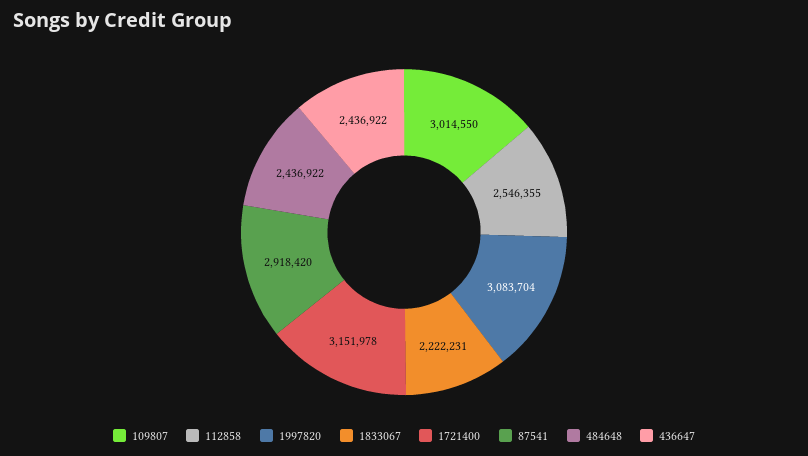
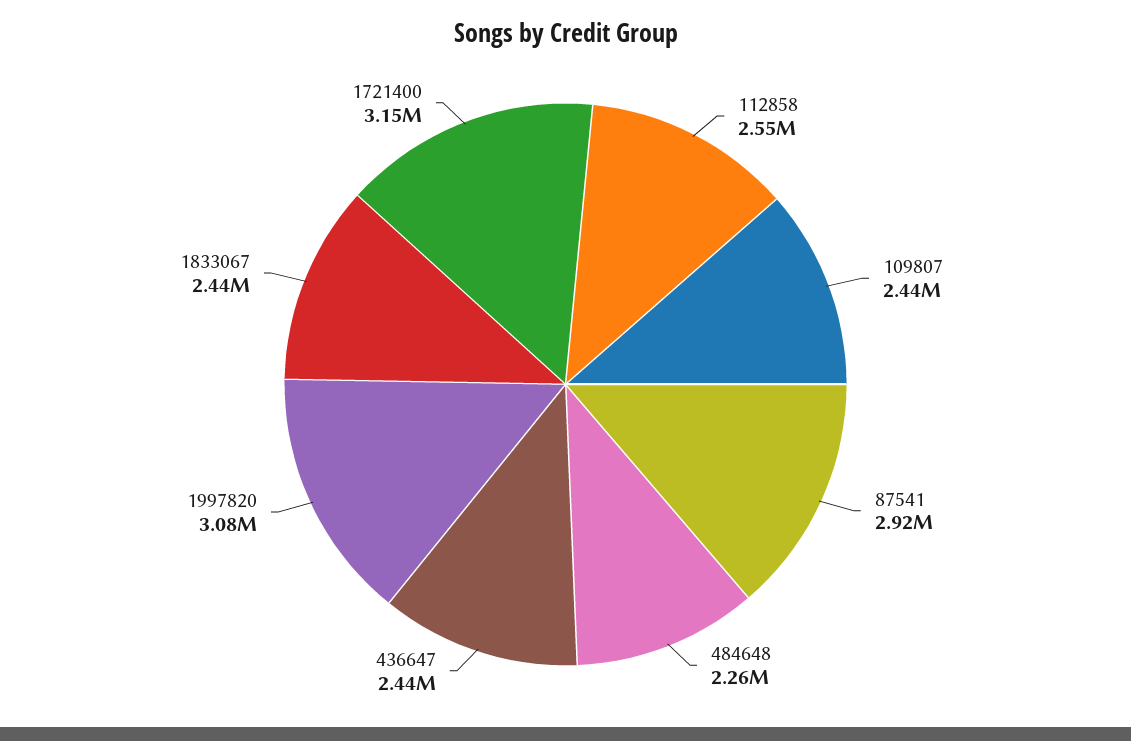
109807: 3014550 -> 2440000
1833067: 2222231 -> 2440000
484648: 2436922 -> 2260000

